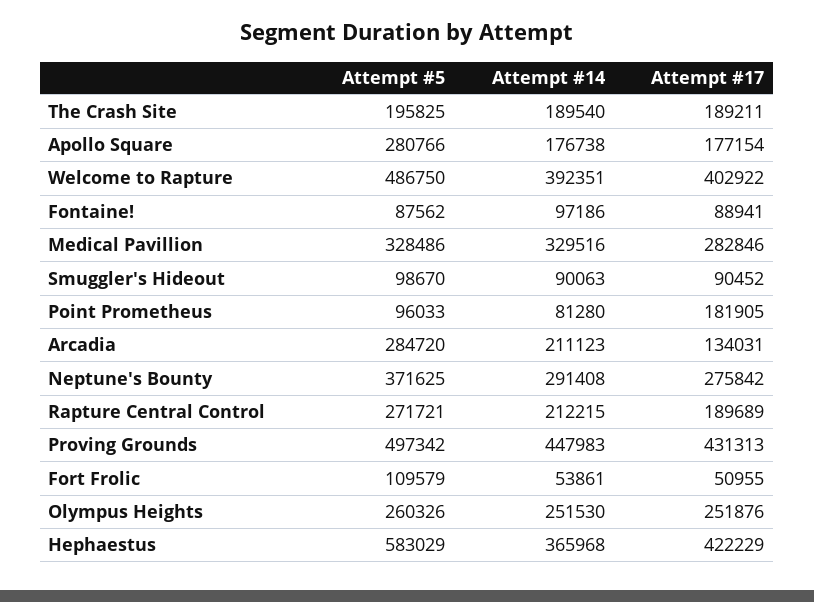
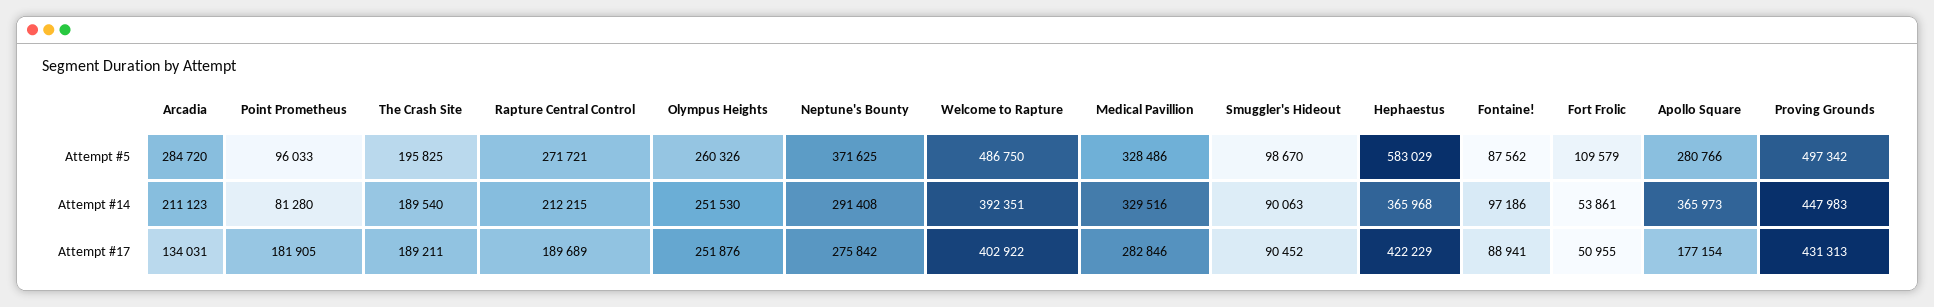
Attempt #14, Apollo Square: 176738 -> 365973

